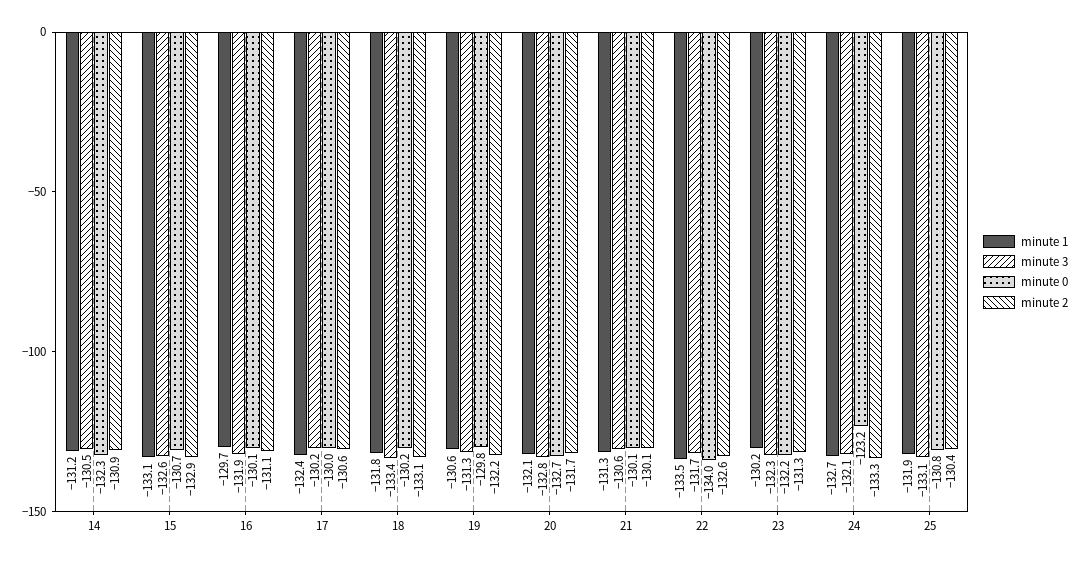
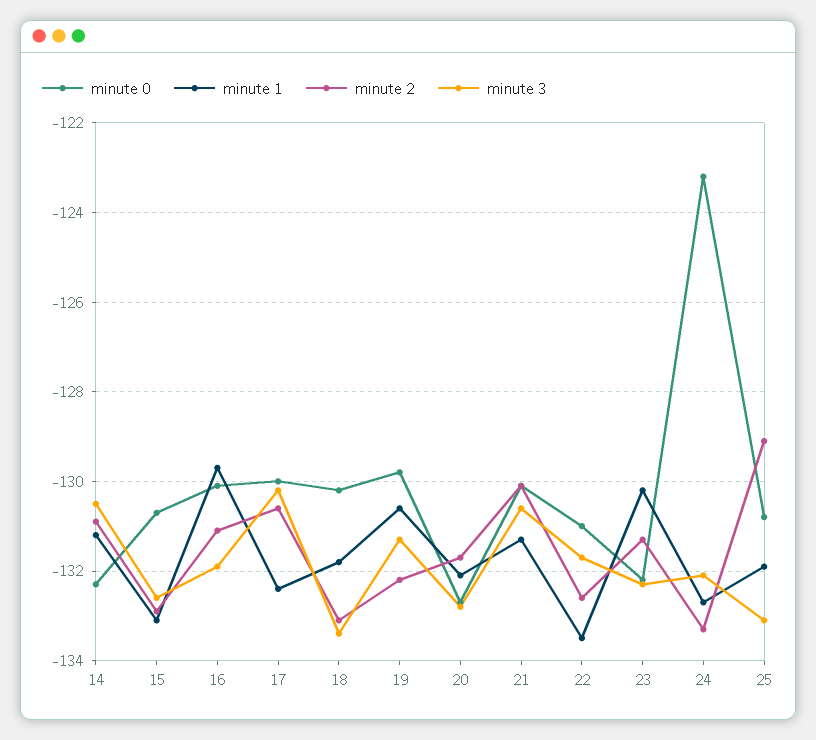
minute 0, 22: -134 -> -131
minute 2, 25: -130.4 -> -129

